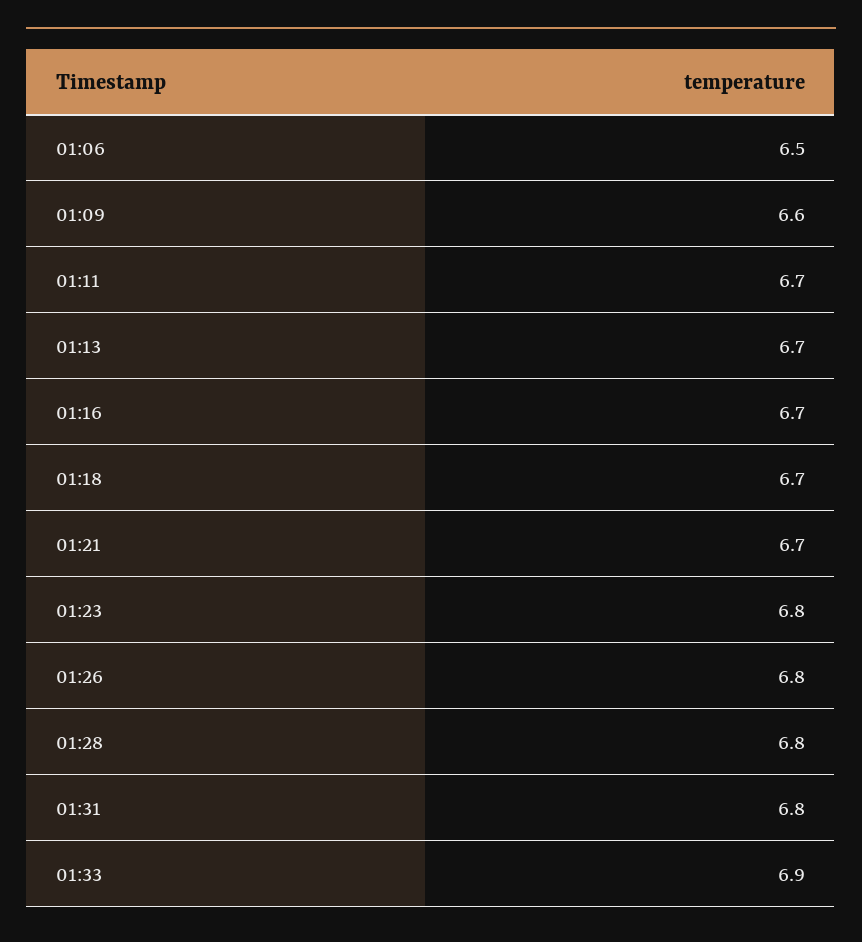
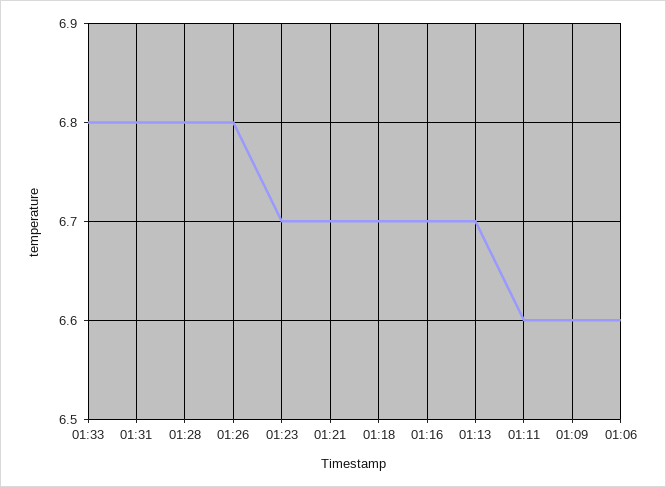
01:06: 6.5 -> 6.6
01:11: 6.7 -> 6.6
01:23: 6.8 -> 6.7
01:33: 6.9 -> 6.8

